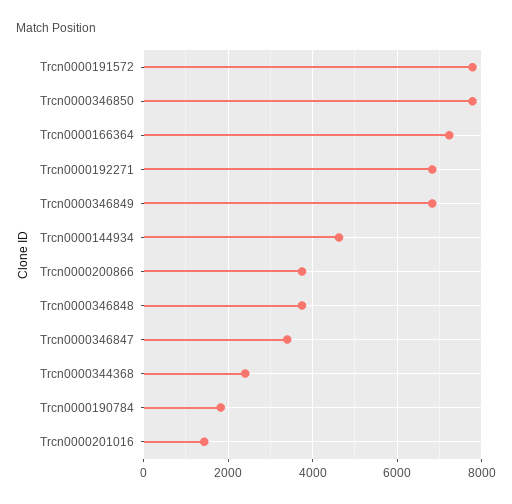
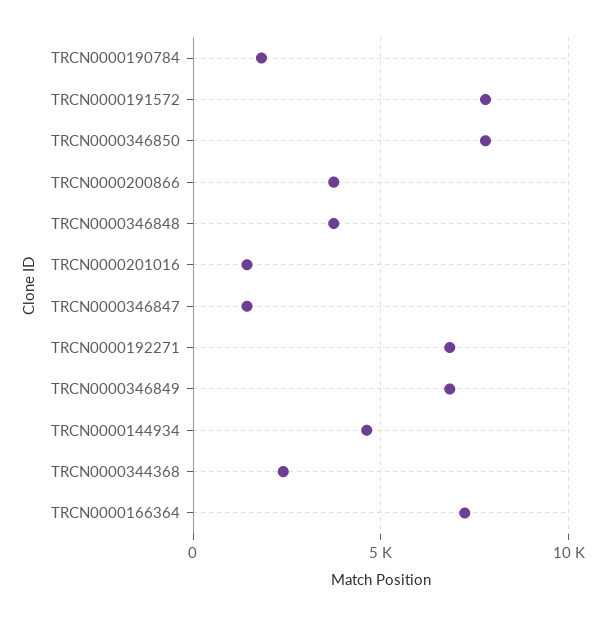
Trcn0000346847: 3400 -> 1500

